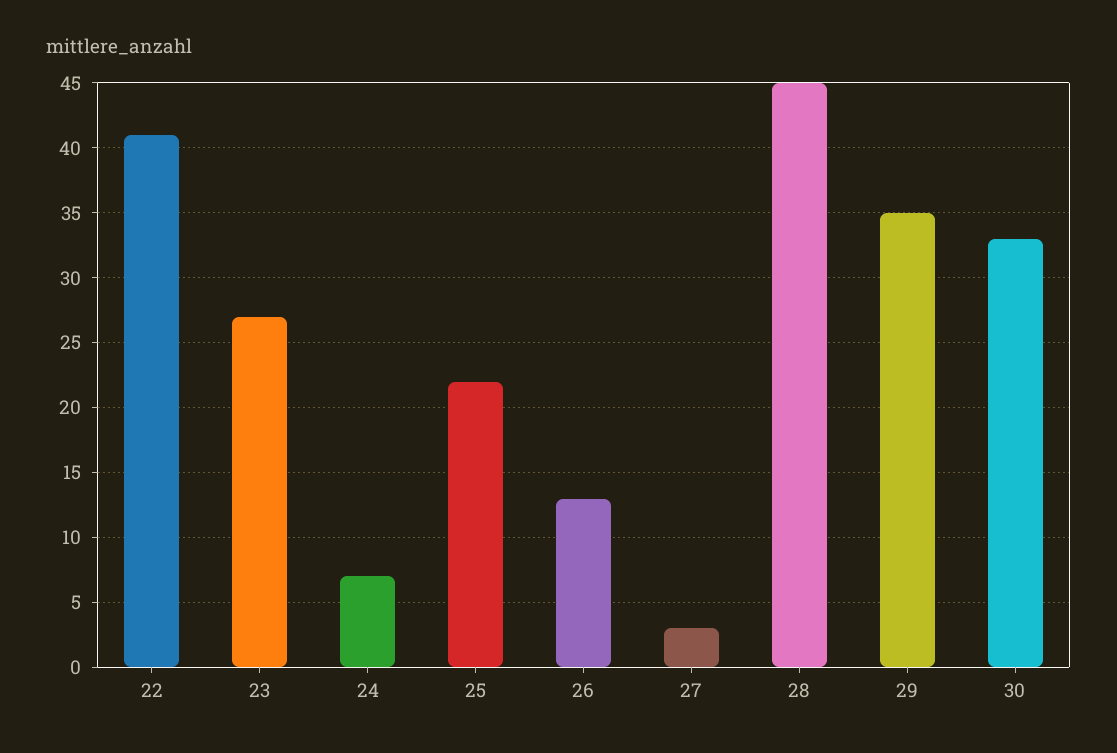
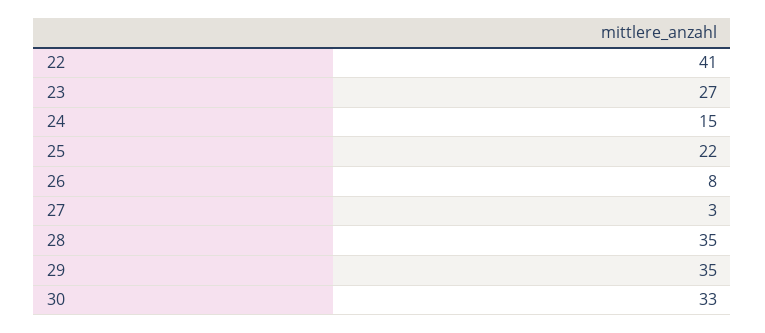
24: 7 -> 15
26: 13 -> 8
28: 45 -> 35

